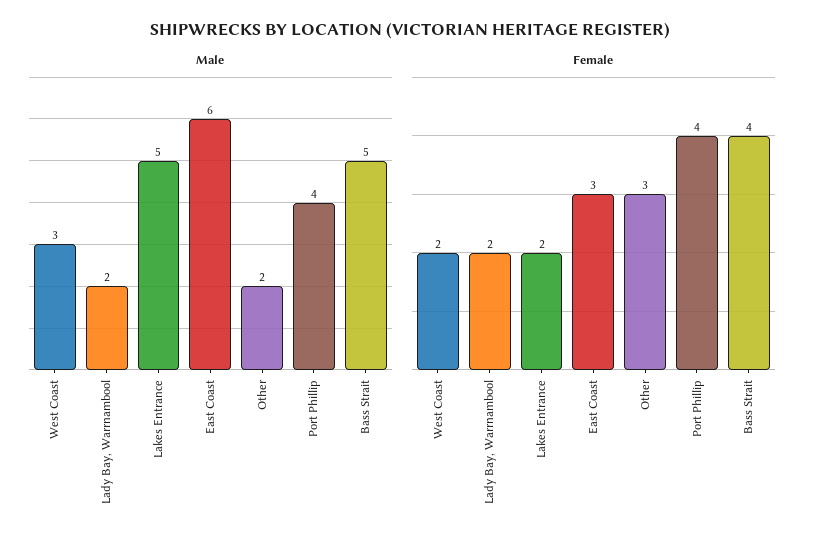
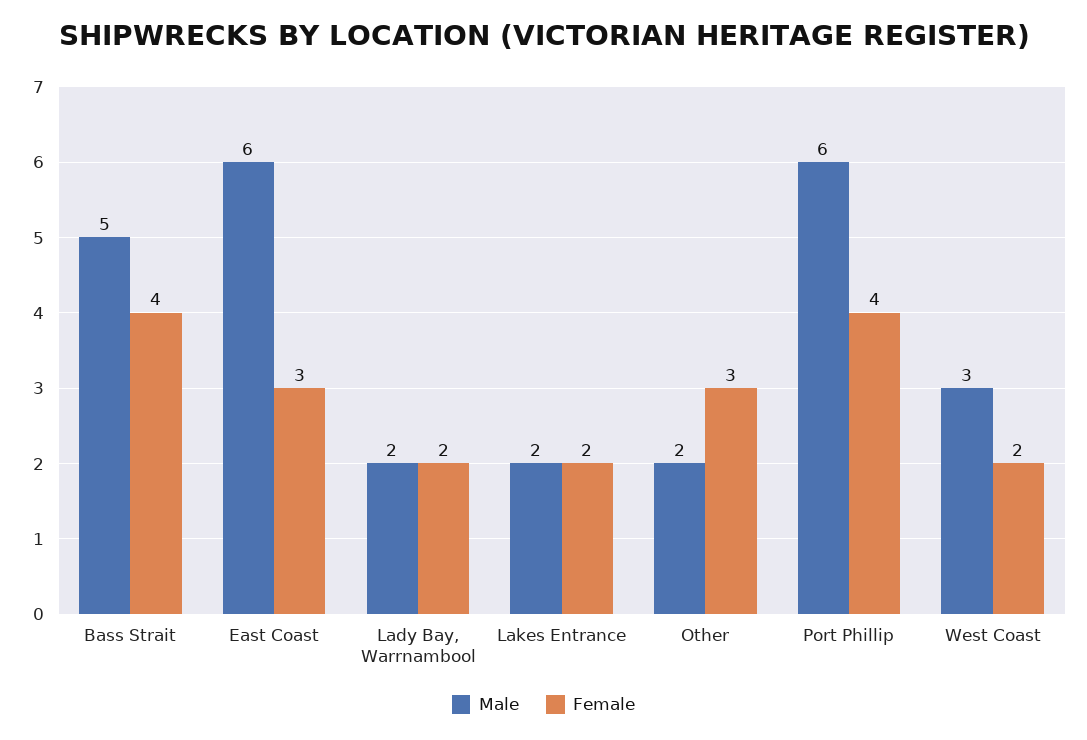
Male, Lakes Entrance: 5 -> 2
Male, Port Phillip: 4 -> 6

